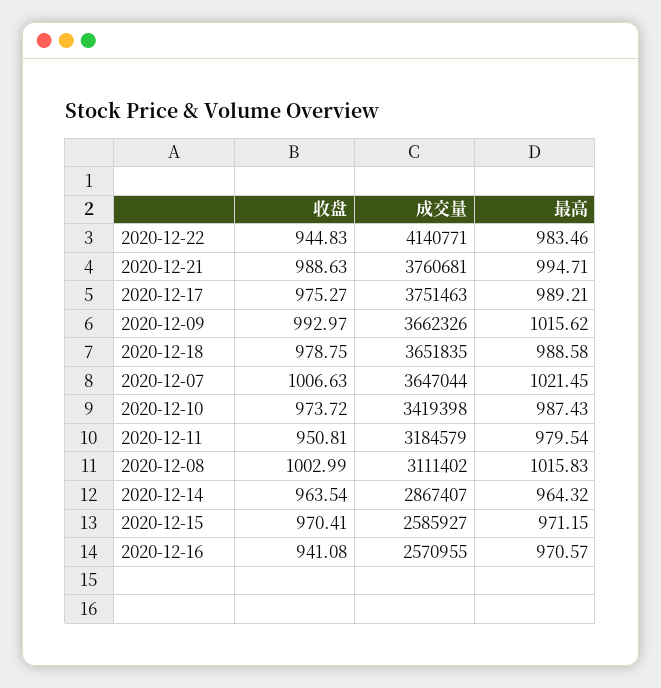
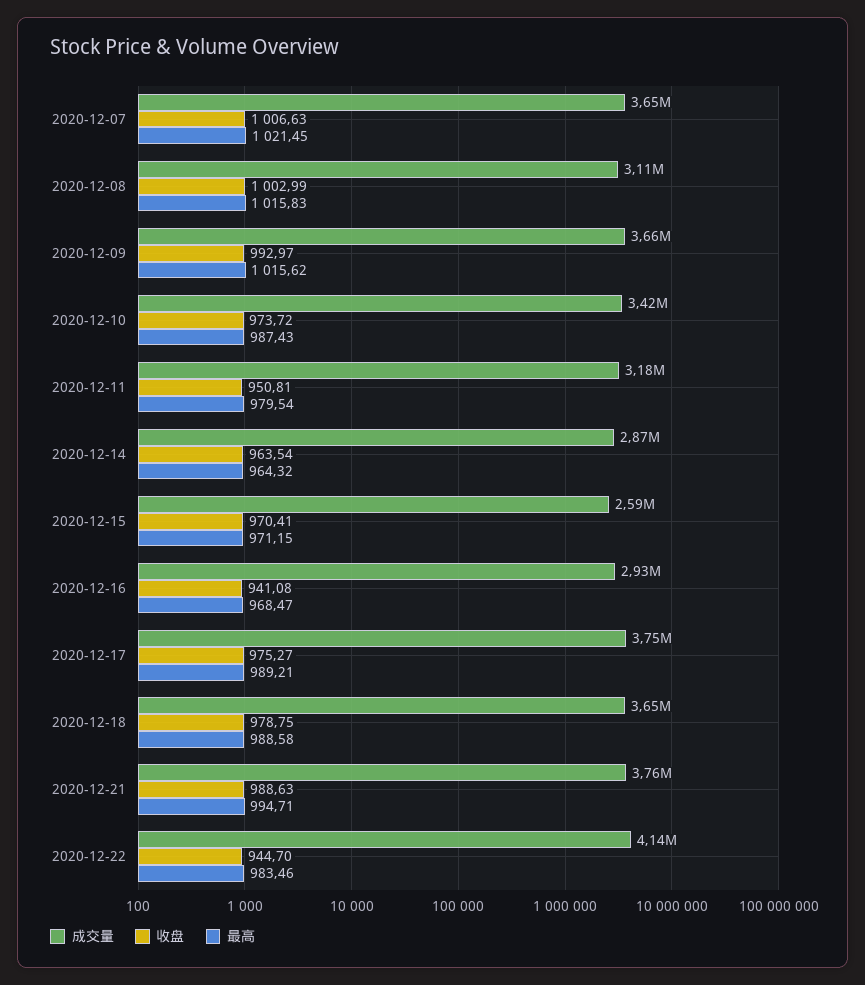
收盘, 2020-12-22: 944.83 -> 944.7
成交量, 2020-12-16: 2570955 -> 2930000
最高, 2020-12-16: 970.57 -> 968.47

